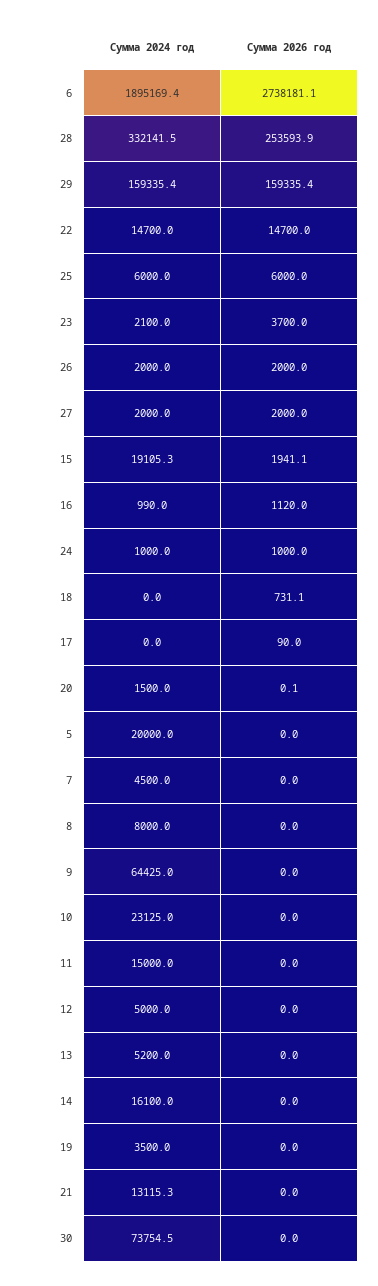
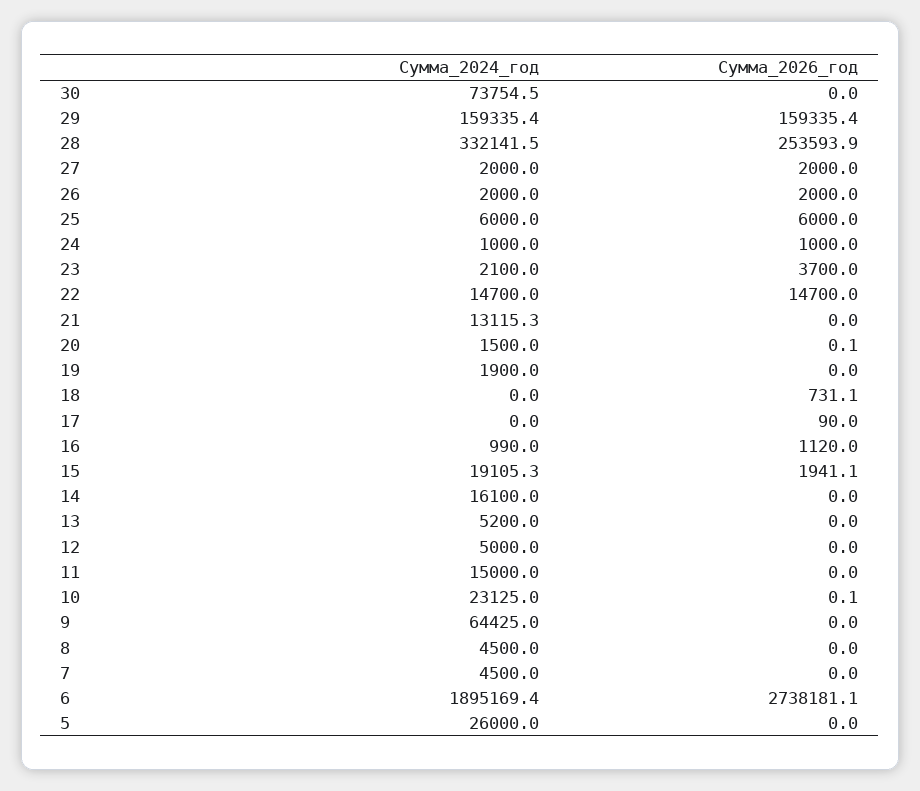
Сумма 2024 год, 5: 20000 -> 26000
Сумма 2024 год, 8: 8000 -> 4500
Сумма 2026 год, 10: 0 -> 0.1
Сумма 2024 год, 19: 3500 -> 1900

